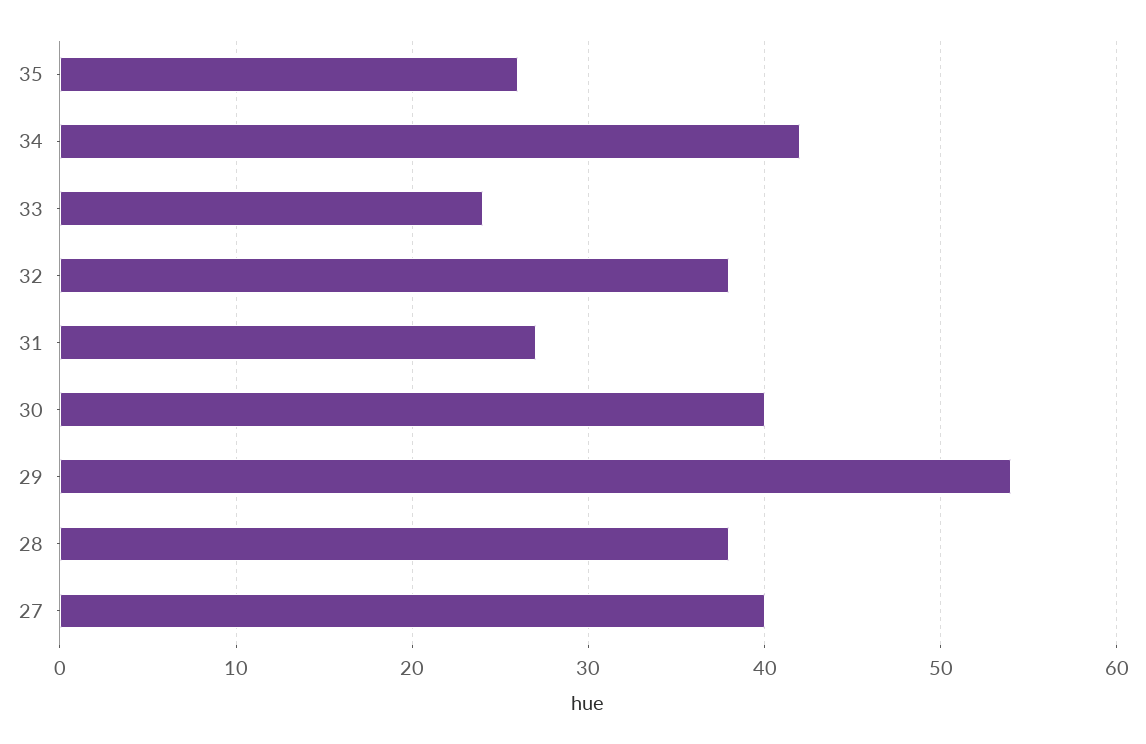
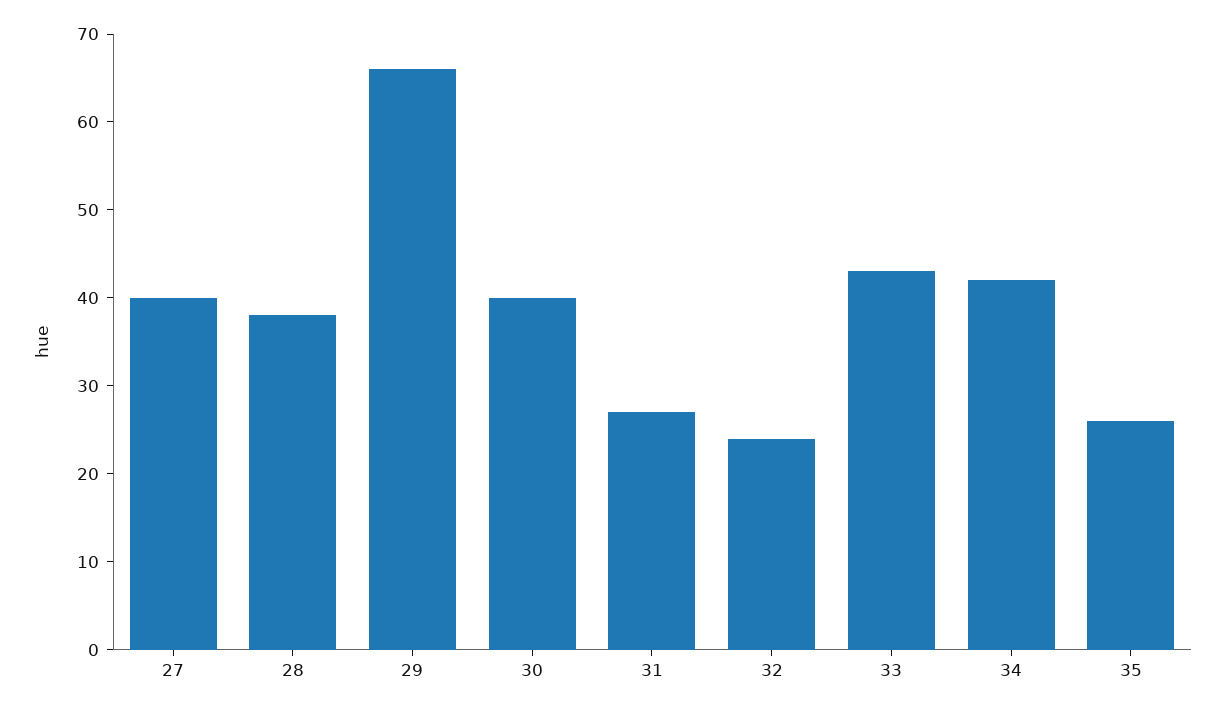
33: 24 -> 43
32: 38 -> 24
29: 54 -> 66

